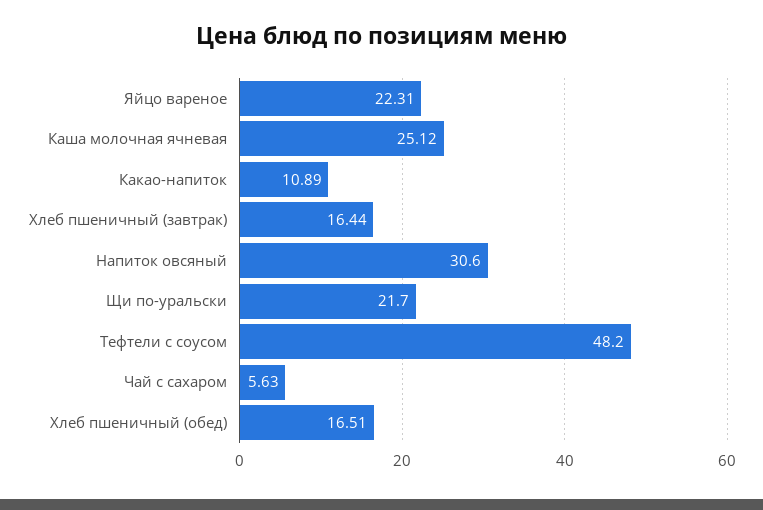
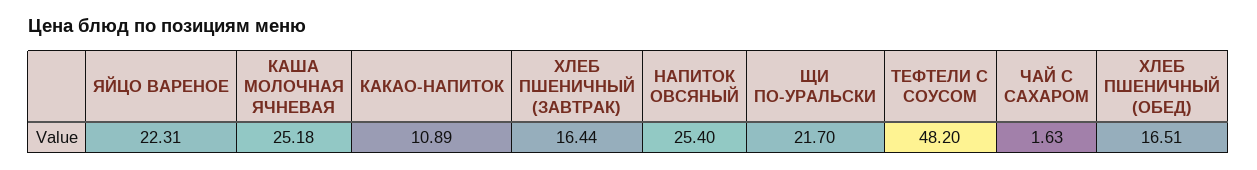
Каша молочная ячневая: 25.12 -> 25.18
Напиток овсяный: 30.6 -> 25.4
Чай с сахаром: 5.63 -> 1.63

